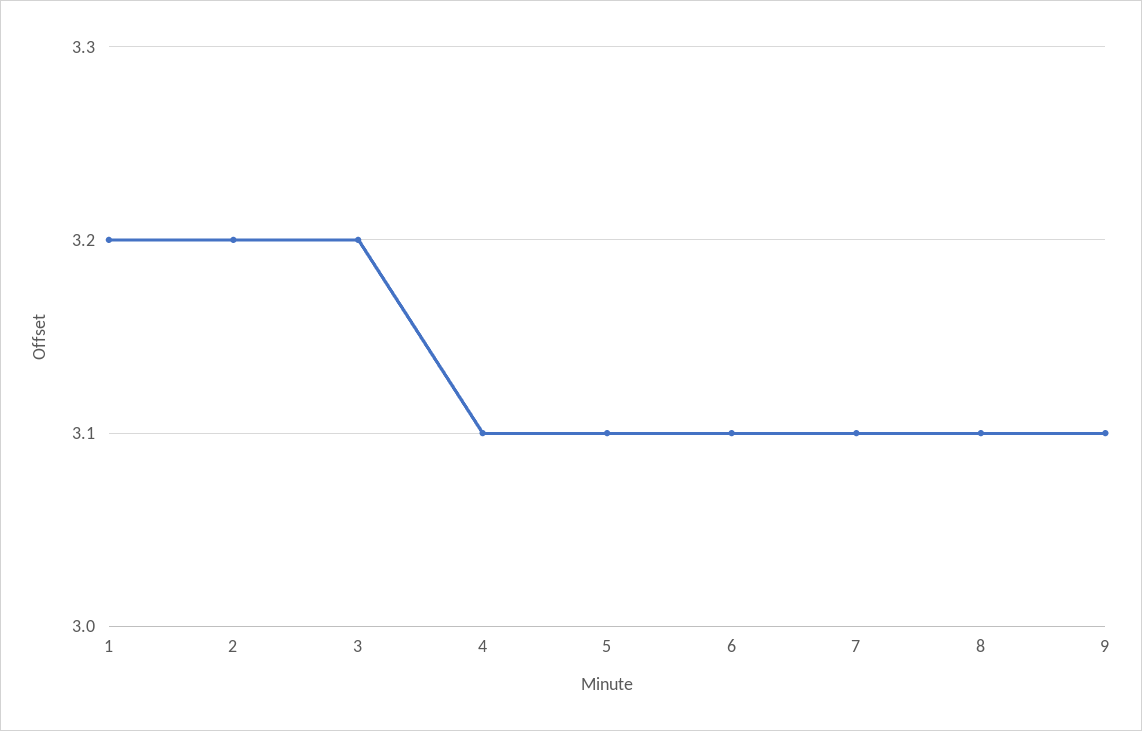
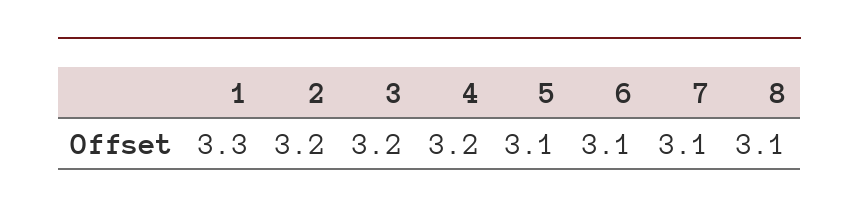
1: 3.2 -> 3.3
4: 3.1 -> 3.2
9: 3.1 -> none

